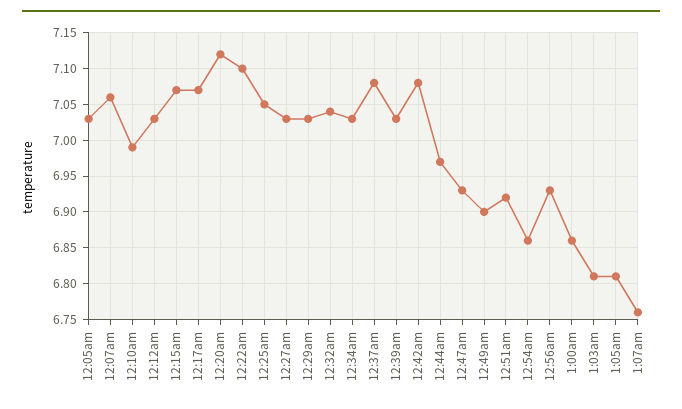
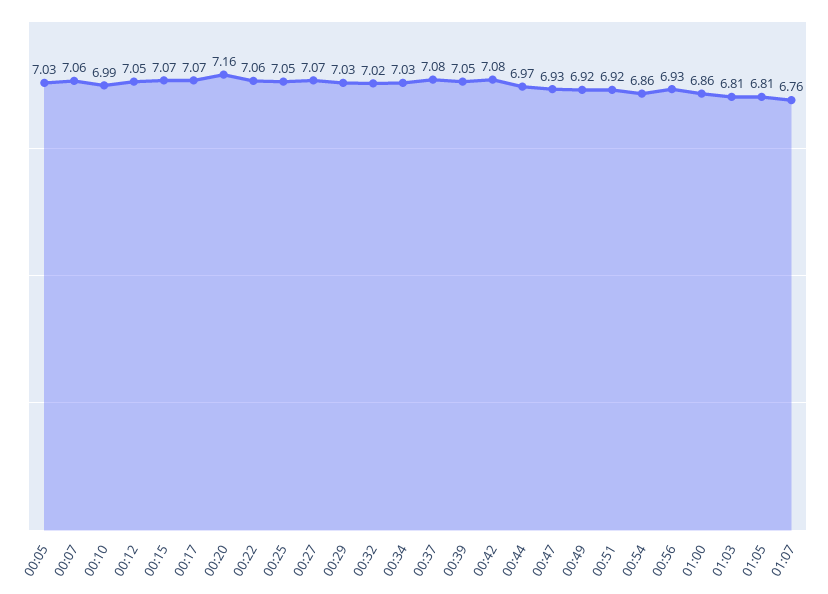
12:12am: 7.03 -> 7.05
12:20am: 7.12 -> 7.16
12:22am: 7.1 -> 7.06
12:27am: 7.03 -> 7.07
12:32am: 7.04 -> 7.02
12:39am: 7.03 -> 7.05
12:49am: 6.9 -> 6.92

